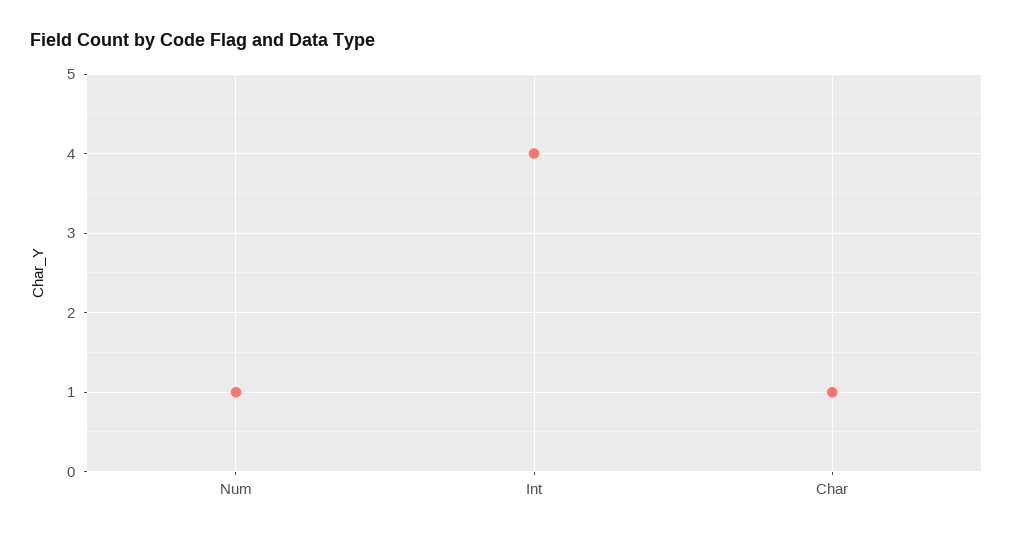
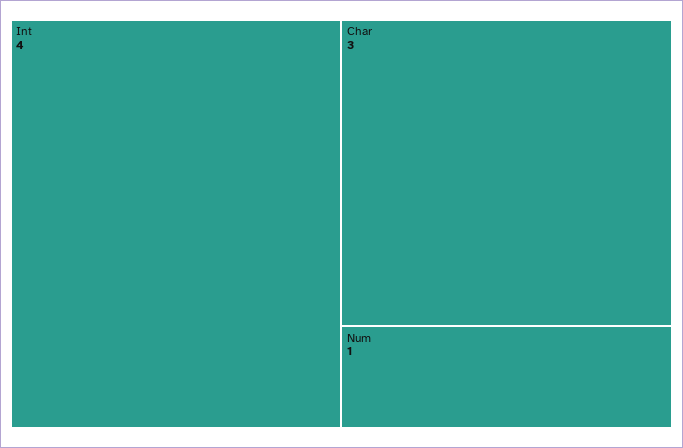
Char: 1 -> 3

